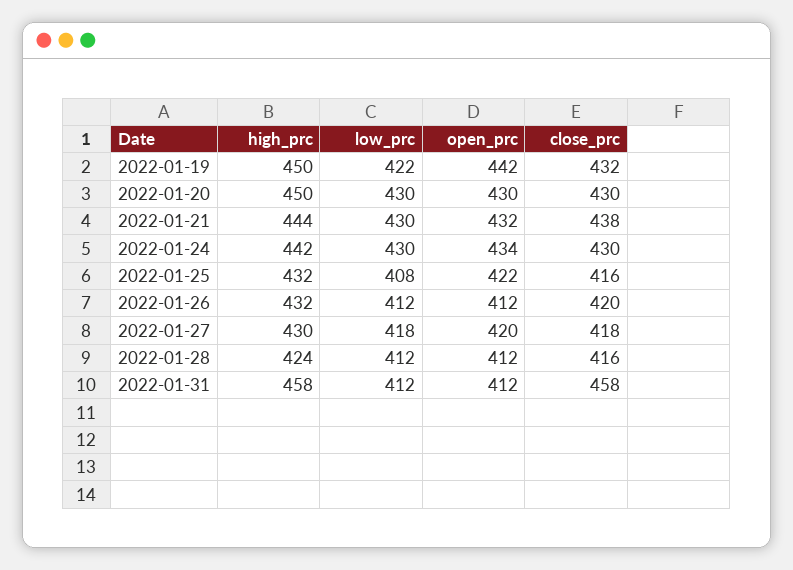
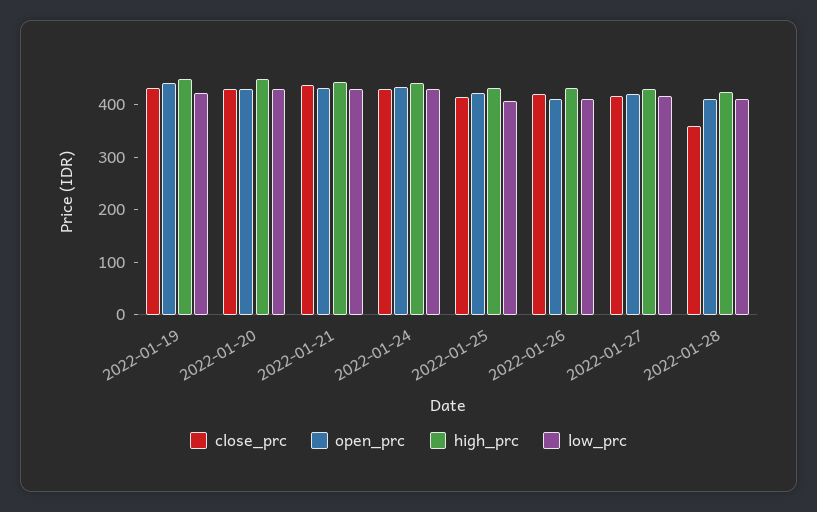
close_prc, 2022-01-28: 416 -> 360
high_prc, 2022-01-31: 458 -> none
low_prc, 2022-01-31: 412 -> none
open_prc, 2022-01-31: 412 -> none
close_prc, 2022-01-31: 458 -> none

